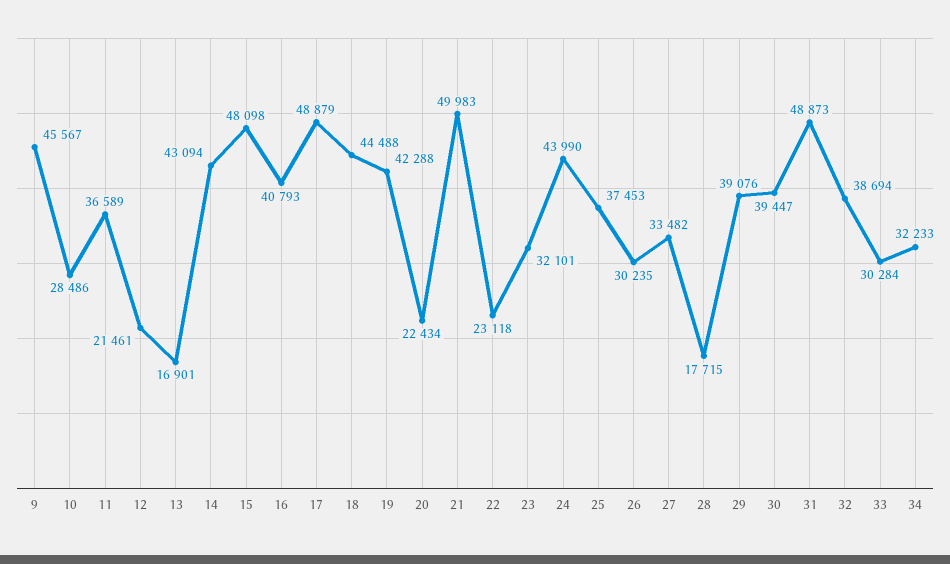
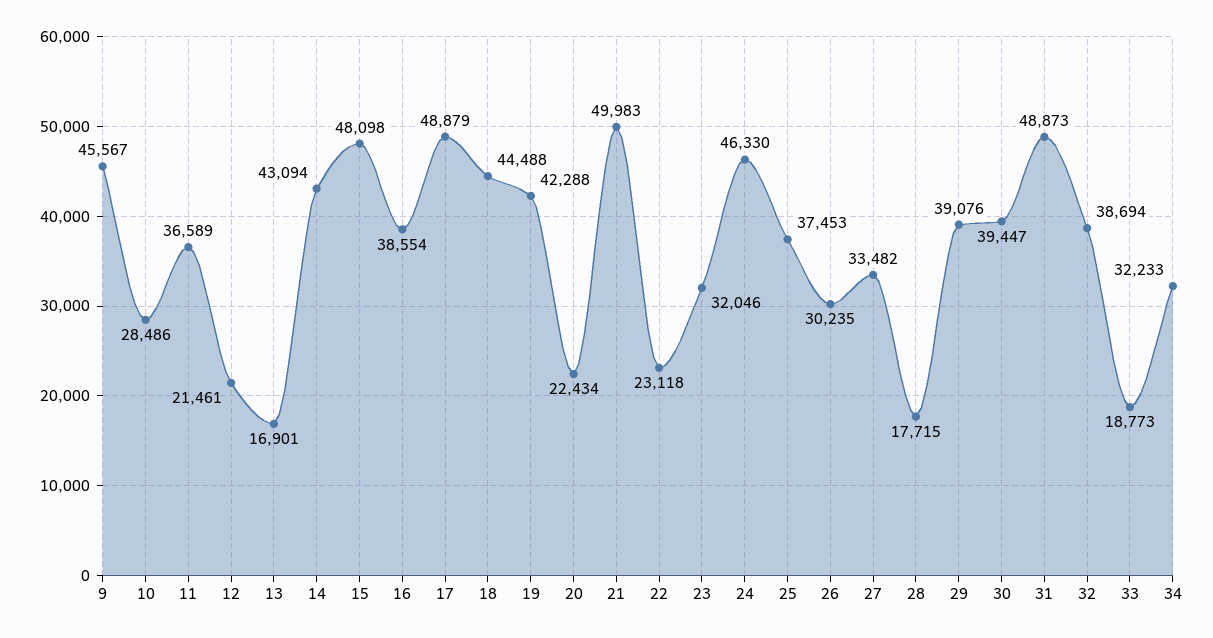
16: 40793 -> 38554
23: 32101 -> 32046
24: 43990 -> 46330
33: 30284 -> 18773

